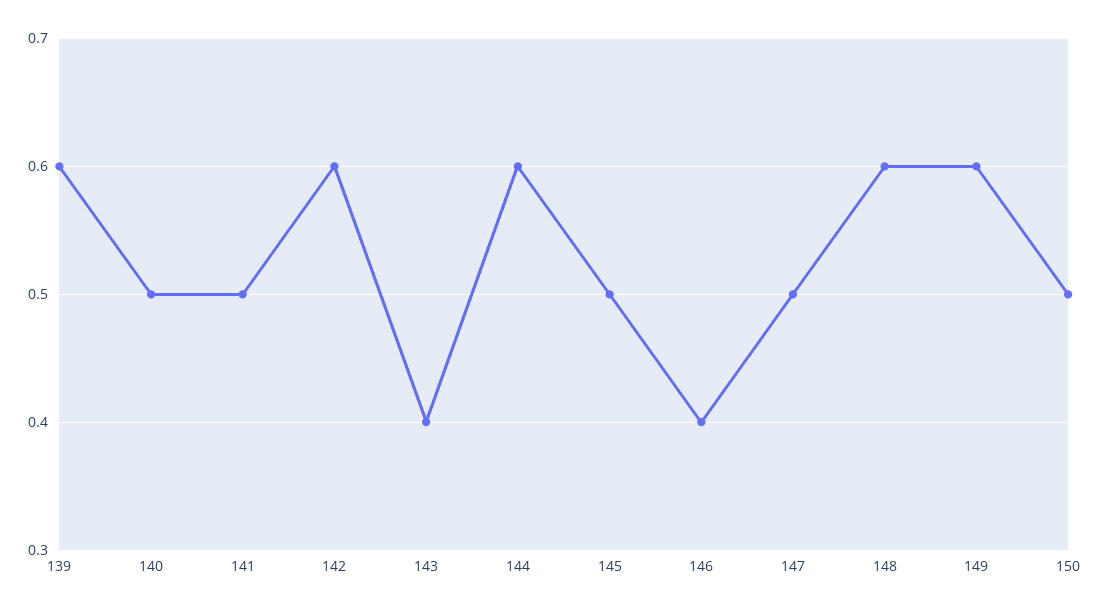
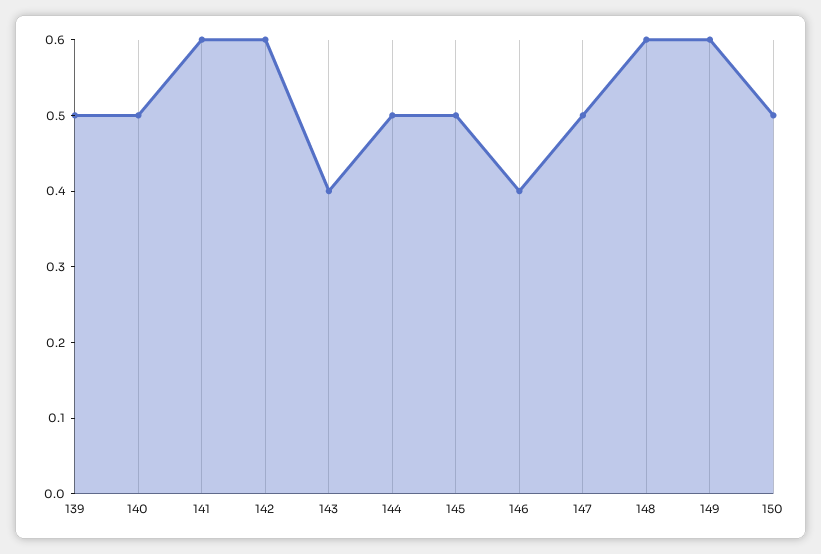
139: 0.6 -> 0.5
141: 0.5 -> 0.6
144: 0.6 -> 0.5

